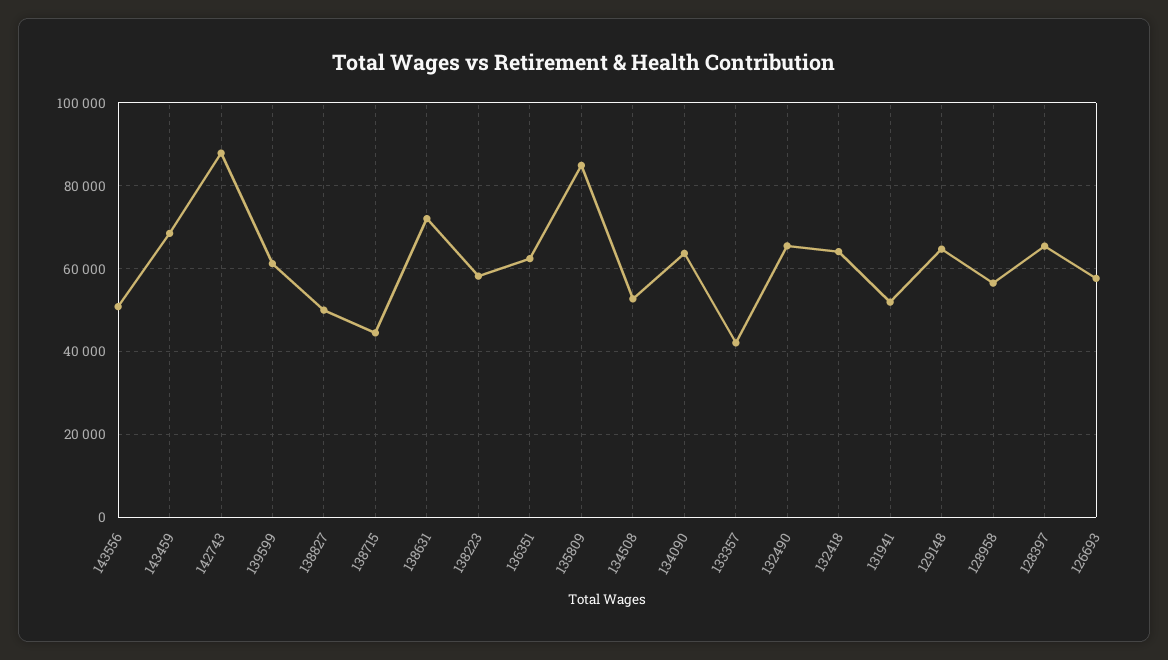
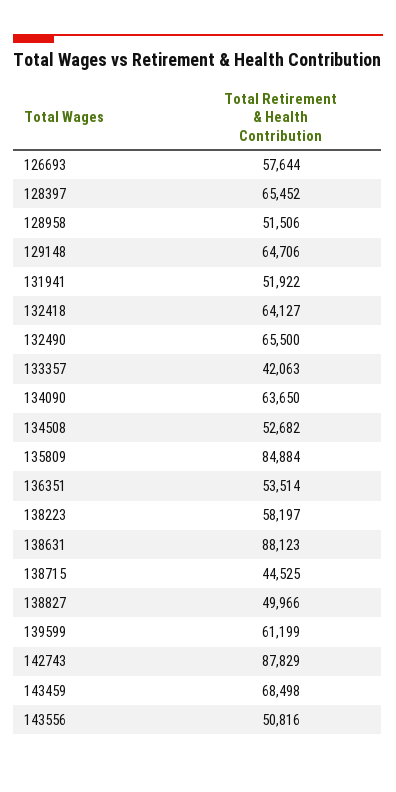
138631: 72000 -> 88123
136351: 62000 -> 53514
128958: 56000 -> 51506

